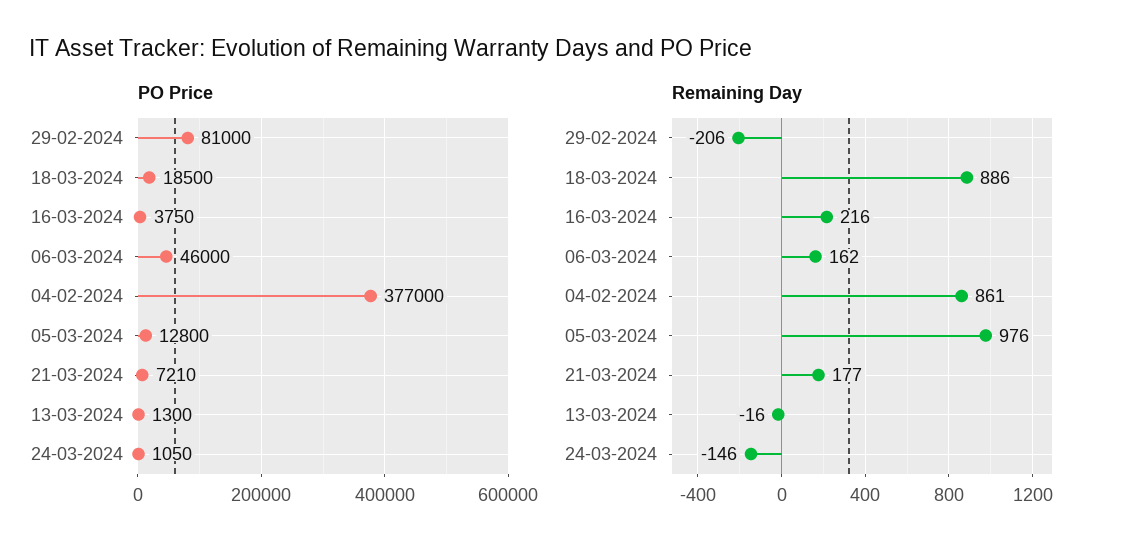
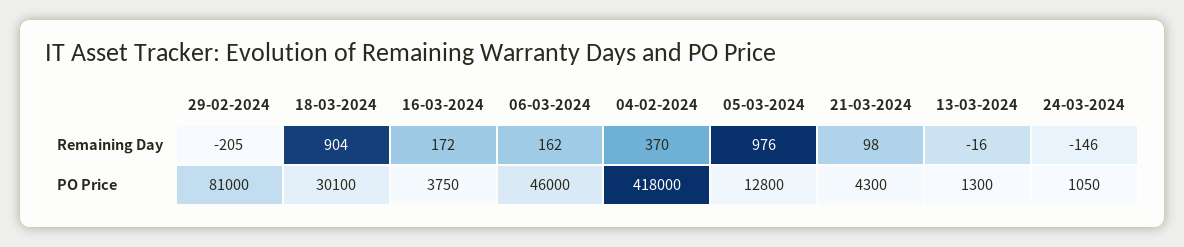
PO Price, 18-03-2024: 18500 -> 30100
PO Price, 04-02-2024: 377000 -> 418000
PO Price, 21-03-2024: 7210 -> 4300
Remaining Day, 29-02-2024: -206 -> -205
Remaining Day, 18-03-2024: 886 -> 904
Remaining Day, 16-03-2024: 216 -> 172
Remaining Day, 04-02-2024: 861 -> 370
Remaining Day, 21-03-2024: 177 -> 98

